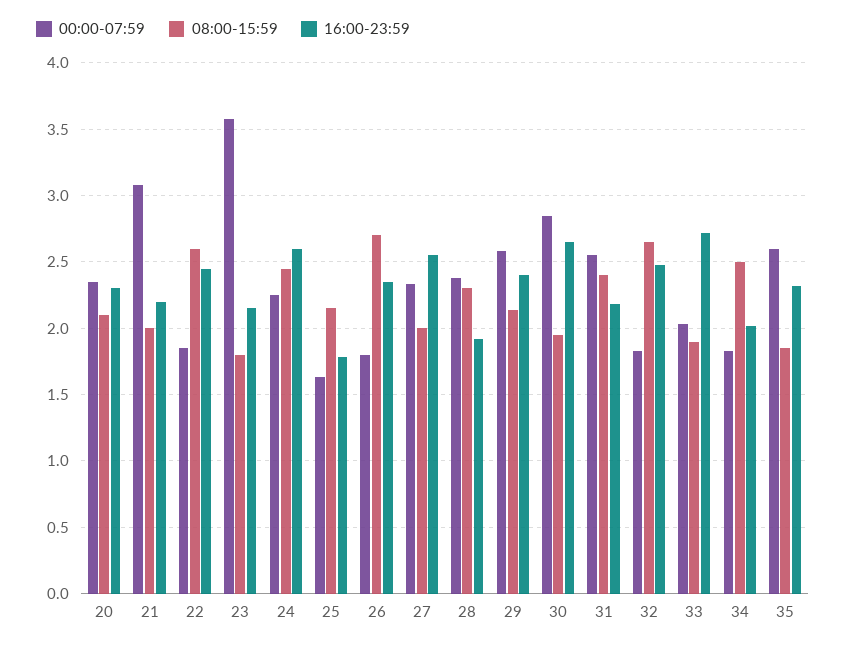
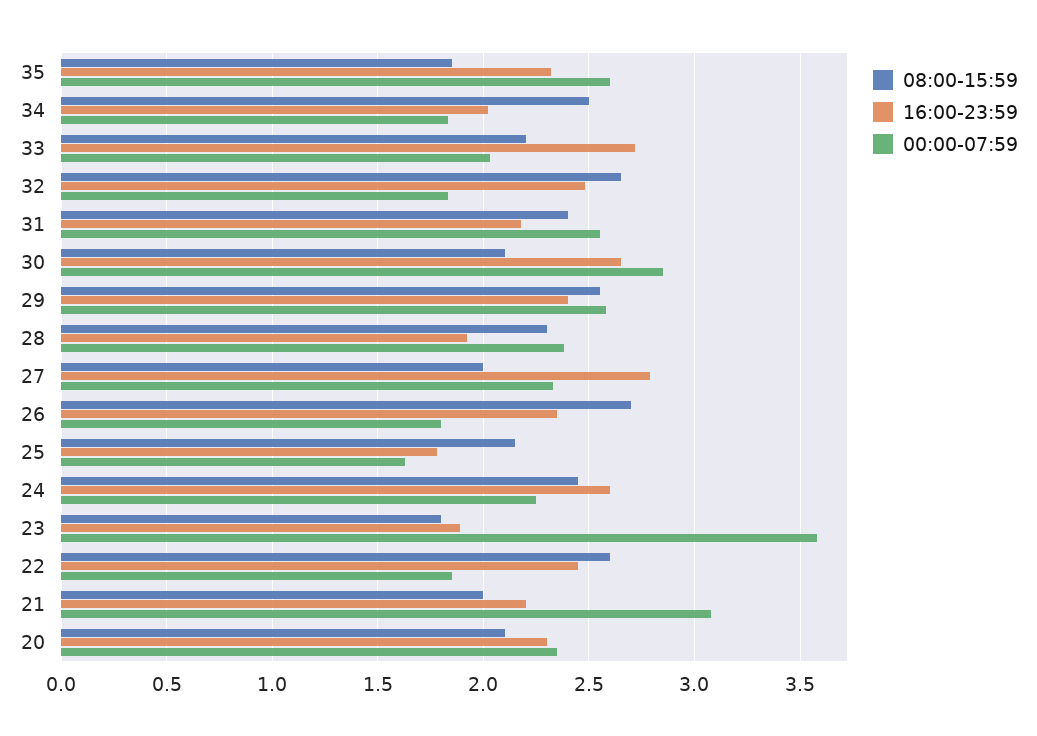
16:00-23:59, 23: 2.15 -> 1.9
16:00-23:59, 27: 2.55 -> 2.8
08:00-15:59, 29: 2.15 -> 2.55
08:00-15:59, 30: 1.95 -> 2.1
08:00-15:59, 33: 1.9 -> 2.2

